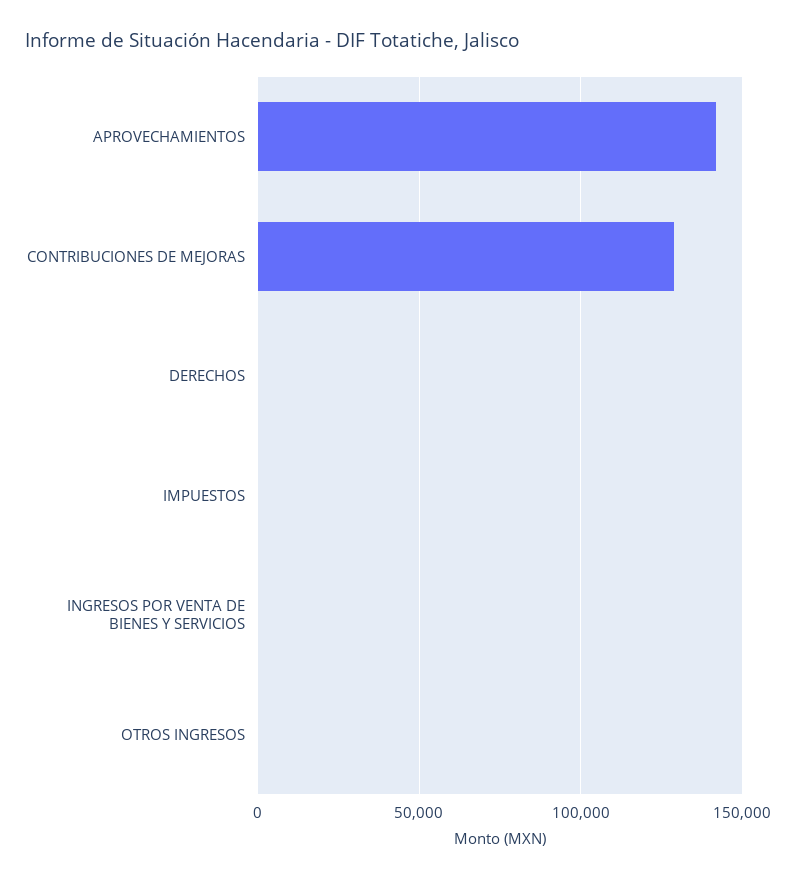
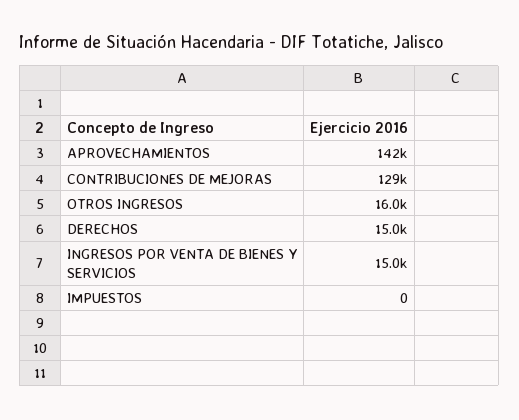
DERECHOS: 0 -> 15000
INGRESOS POR VENTA DE BIENES Y SERVICIOS: 0 -> 15000
OTROS INGRESOS: 0 -> 16000

